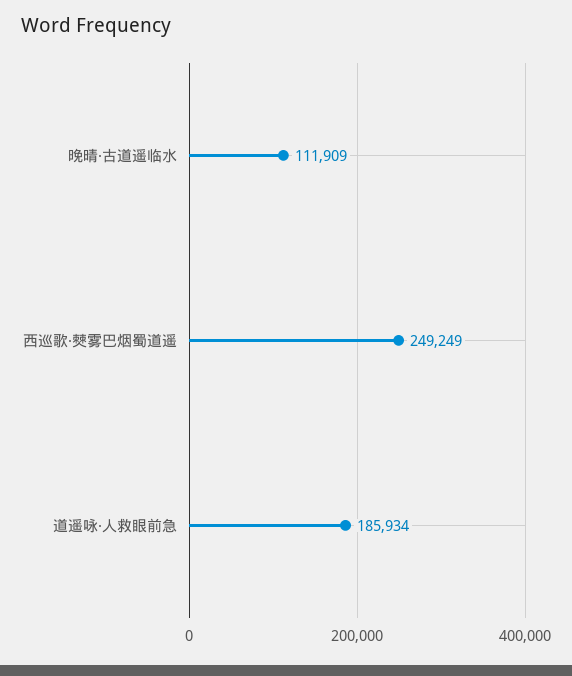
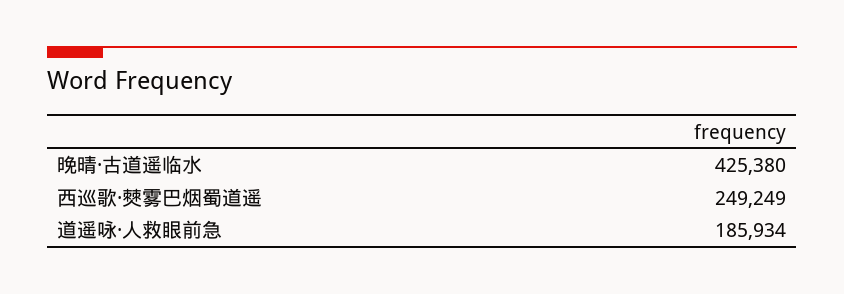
晚晴·古道遥临水: 111909 -> 425380

